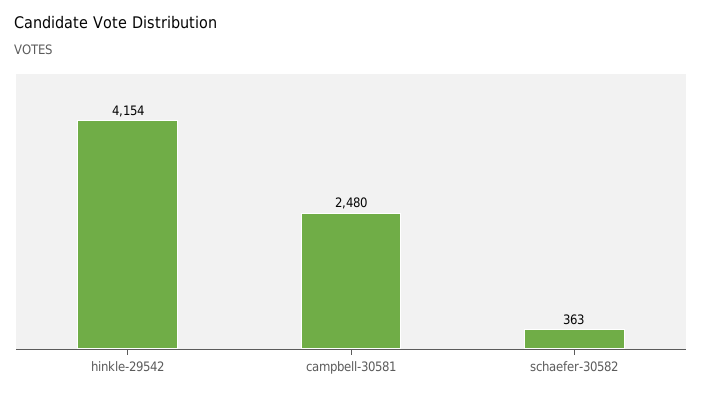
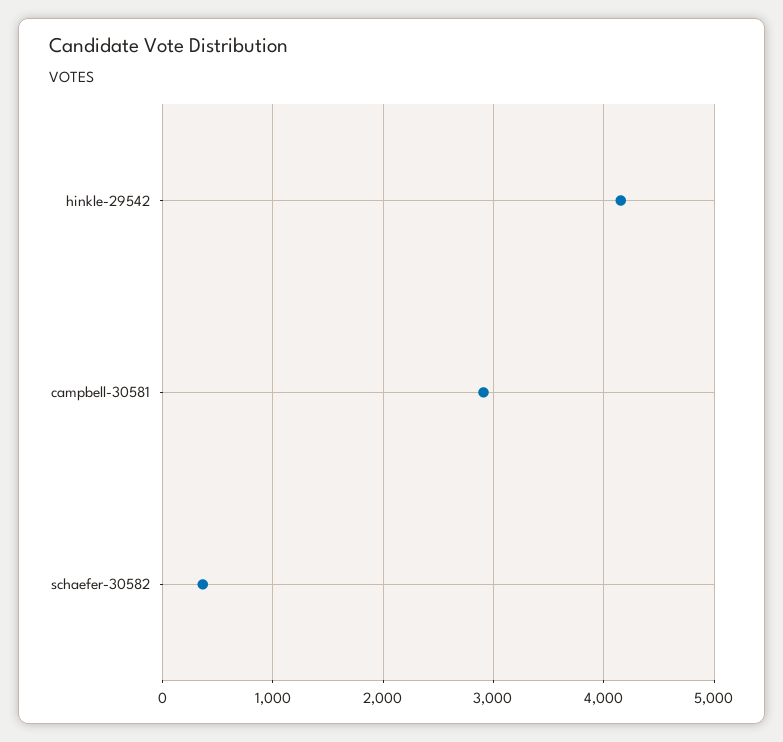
campbell-30581: 2480 -> 2900

